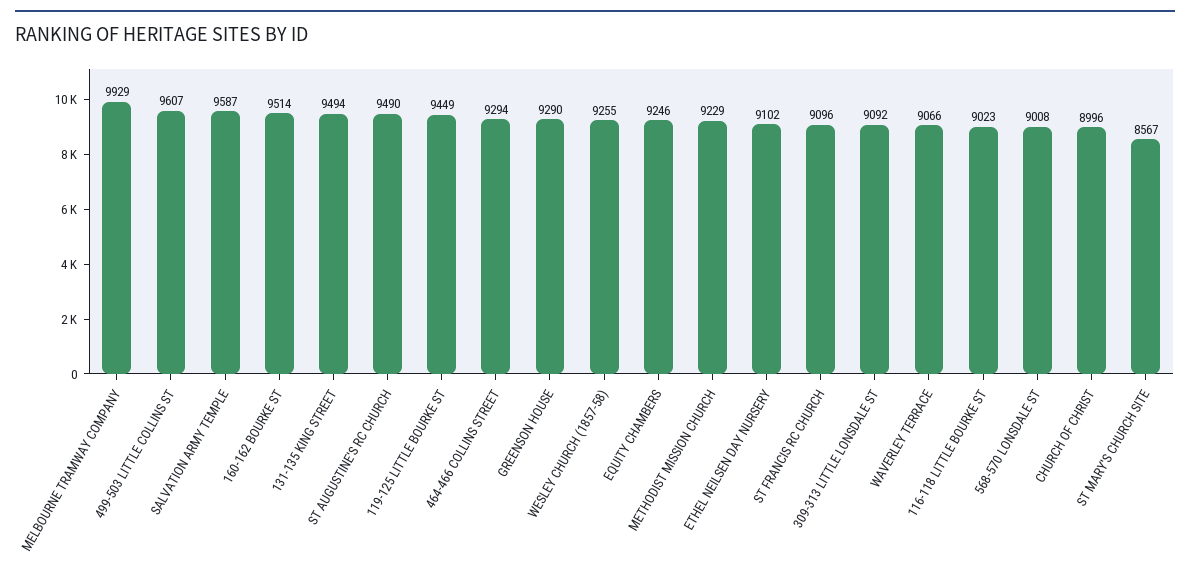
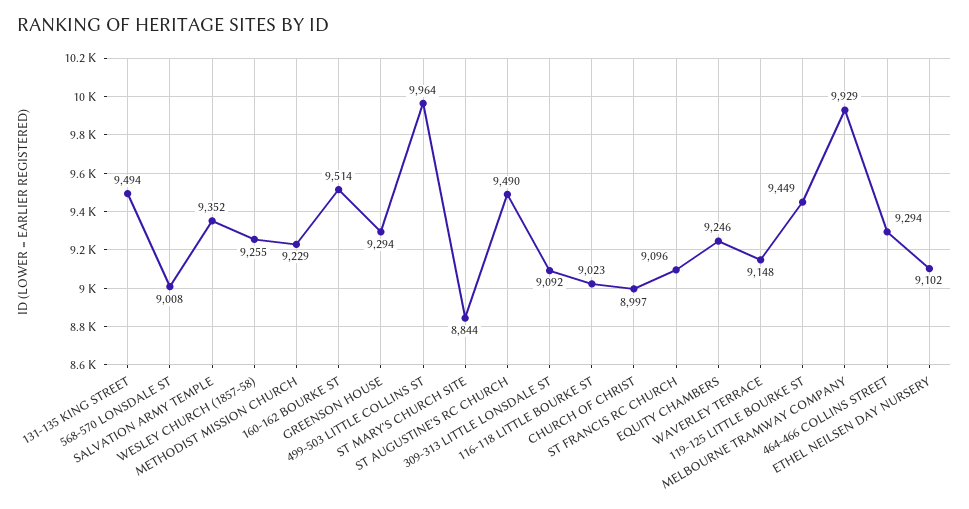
499-503 LITTLE COLLINS ST: 9607 -> 9964
SALVATION ARMY TEMPLE: 9587 -> 9352
GREENSON HOUSE: 9290 -> 9294
WAVERLEY TERRACE: 9066 -> 9148
CHURCH OF CHRIST: 8996 -> 8997
ST MARY'S CHURCH SITE: 8567 -> 8844

